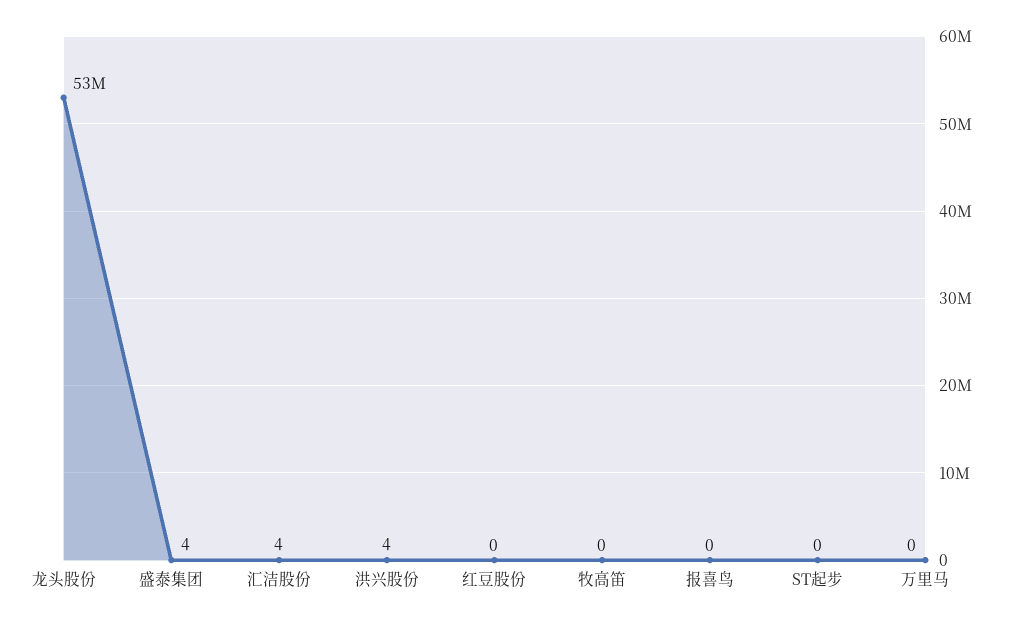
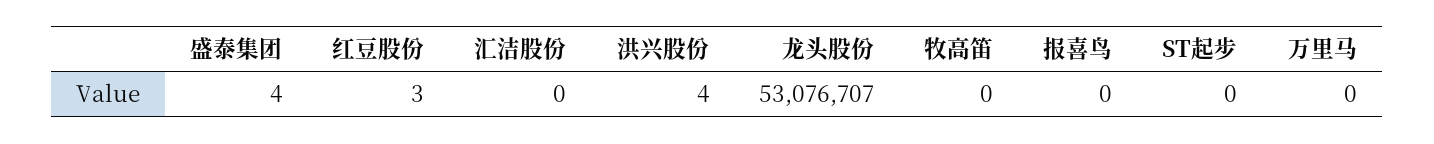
汇洁股份: 4 -> 0
红豆股份: 0 -> 3

